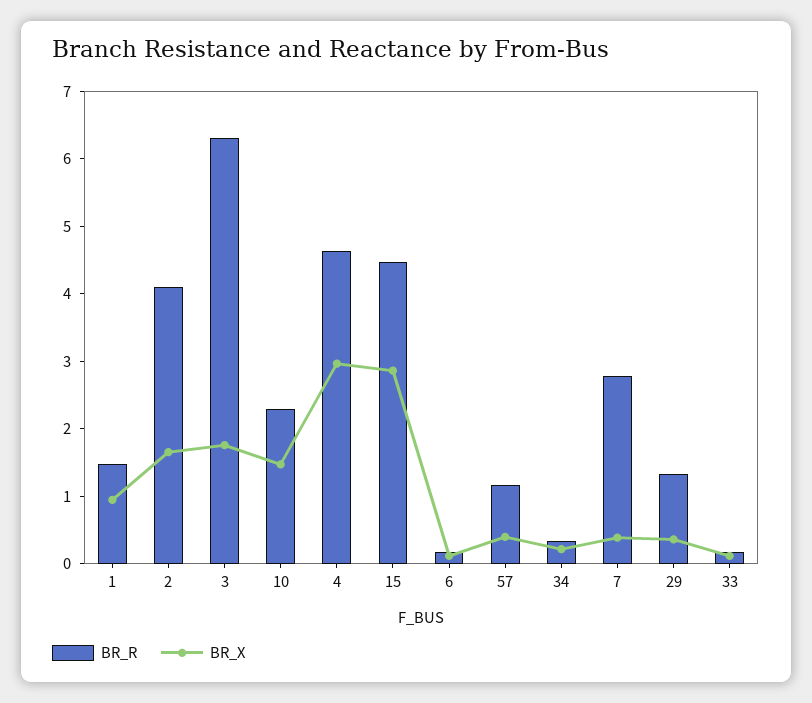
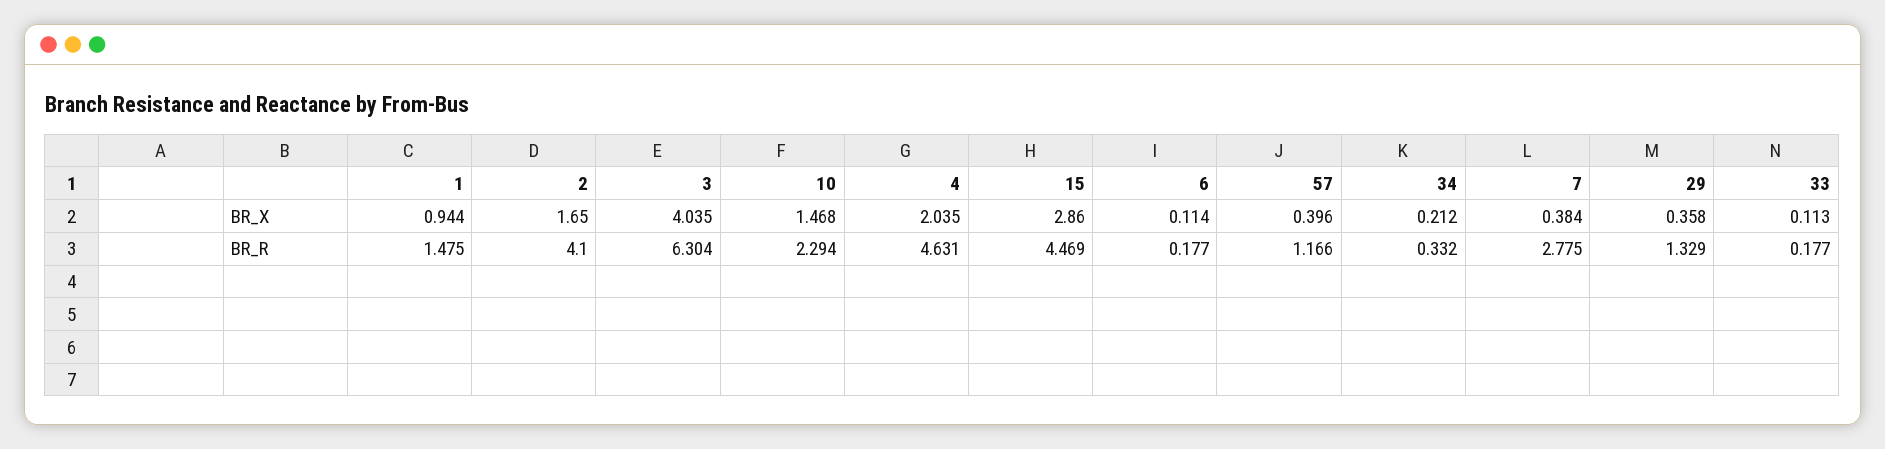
BR_X, 3: 1.8 -> 4.035
BR_X, 4: 3 -> 2.035

